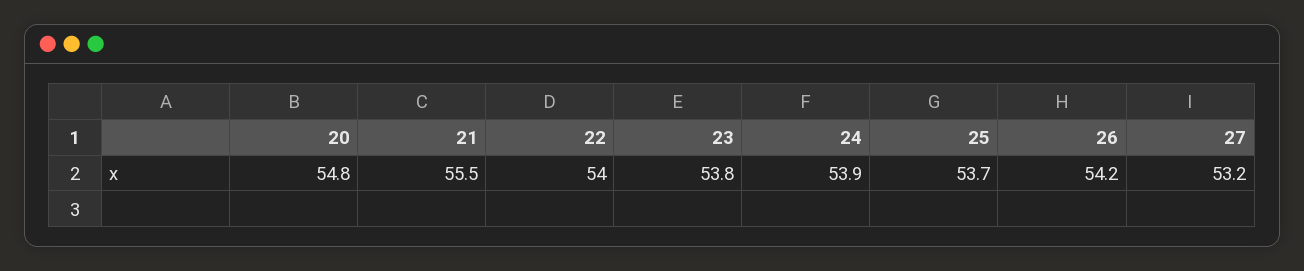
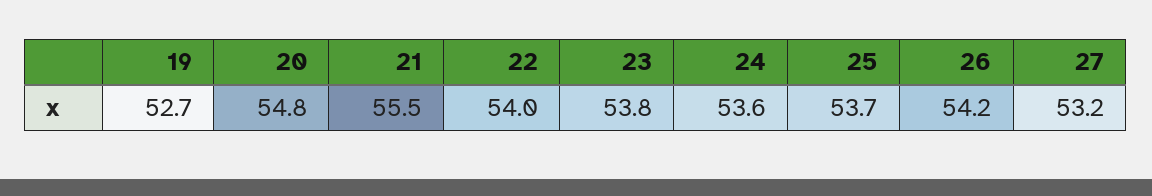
24: 53.9 -> 53.6
19: none -> 52.7

